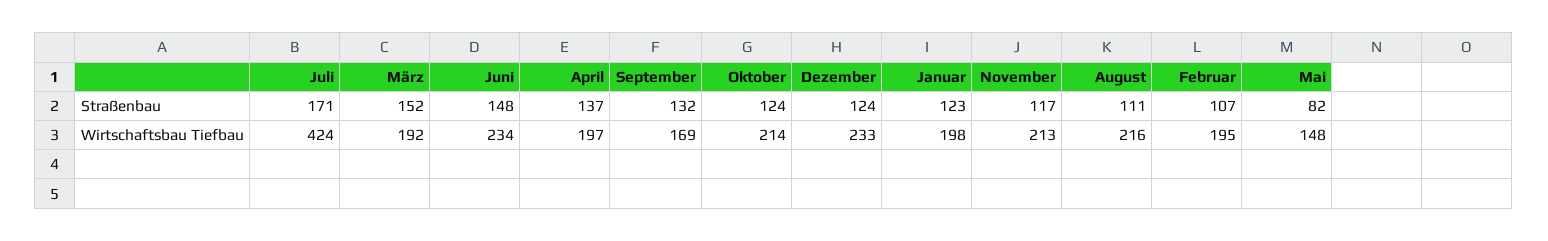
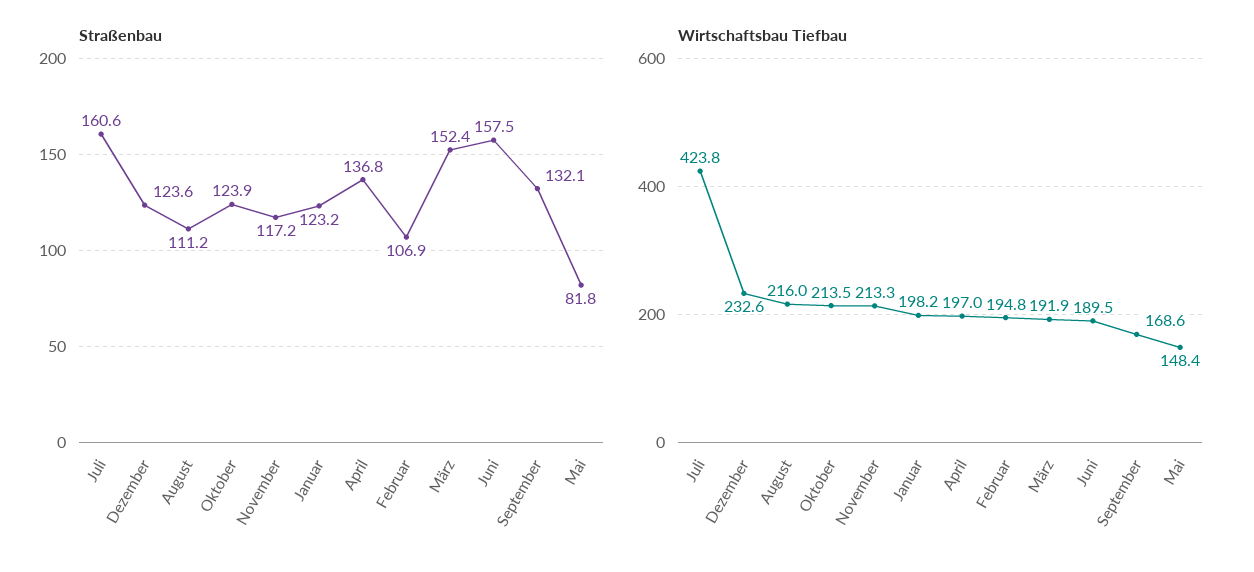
Straßenbau, Juli: 171 -> 160.6
Straßenbau, Juni: 148 -> 157.5
Wirtschaftsbau Tiefbau, Juni: 234 -> 189.5

